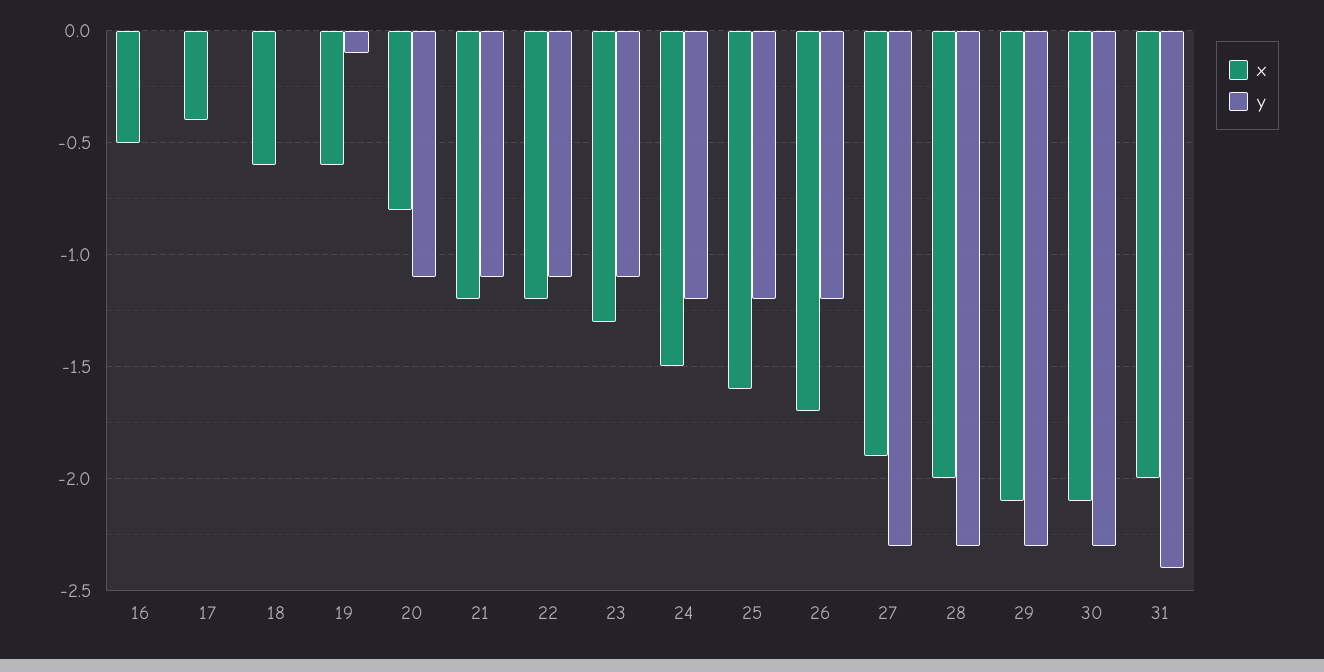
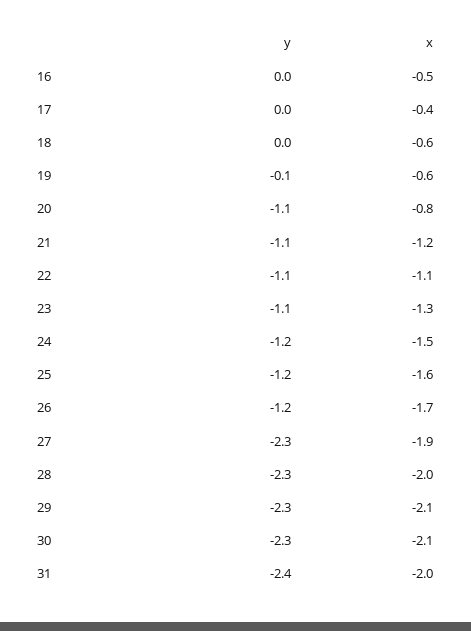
x, 22: -1.2 -> -1.1

